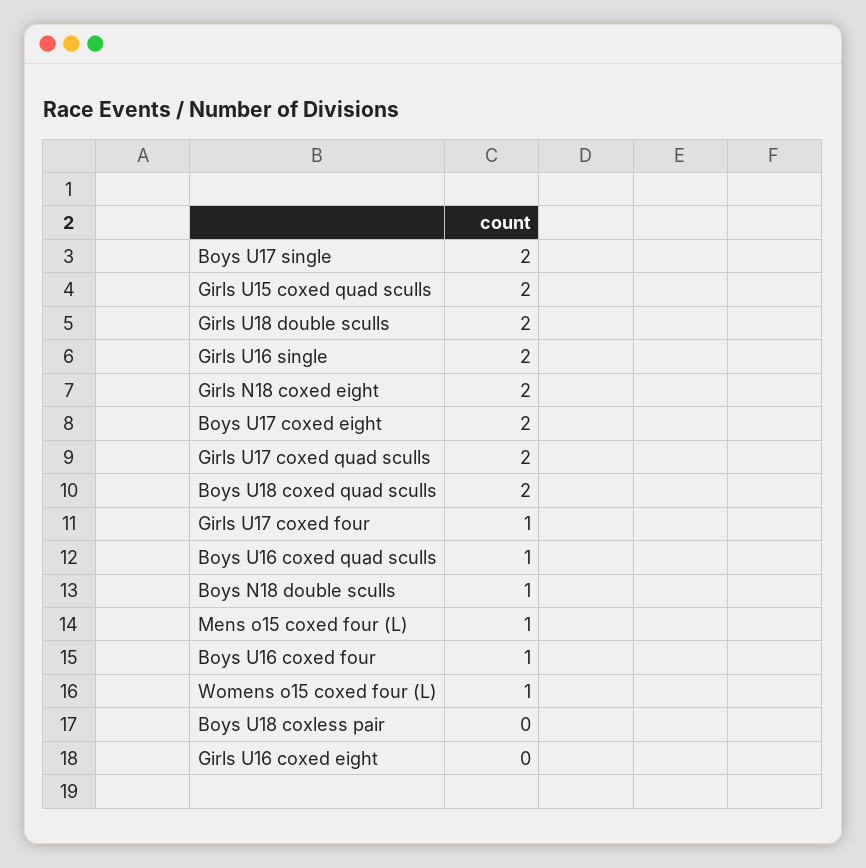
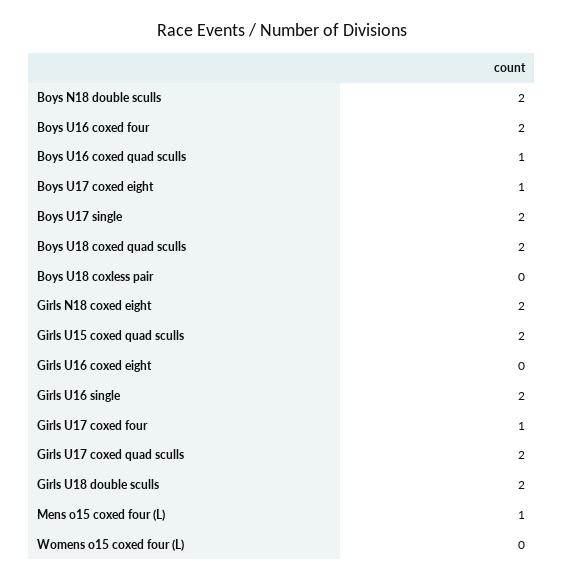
Boys U17 coxed eight: 2 -> 1
Boys N18 double sculls: 1 -> 2
Boys U16 coxed four: 1 -> 2
Womens o15 coxed four (L): 1 -> 0

